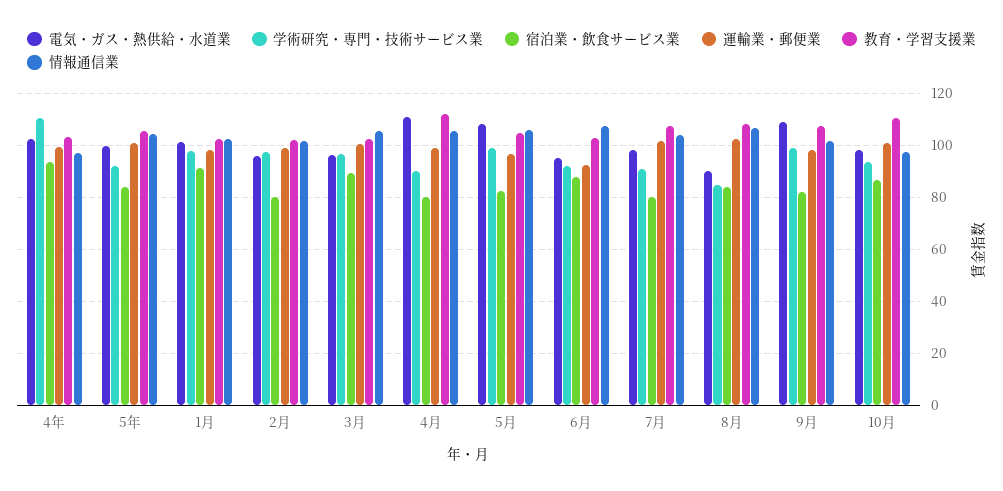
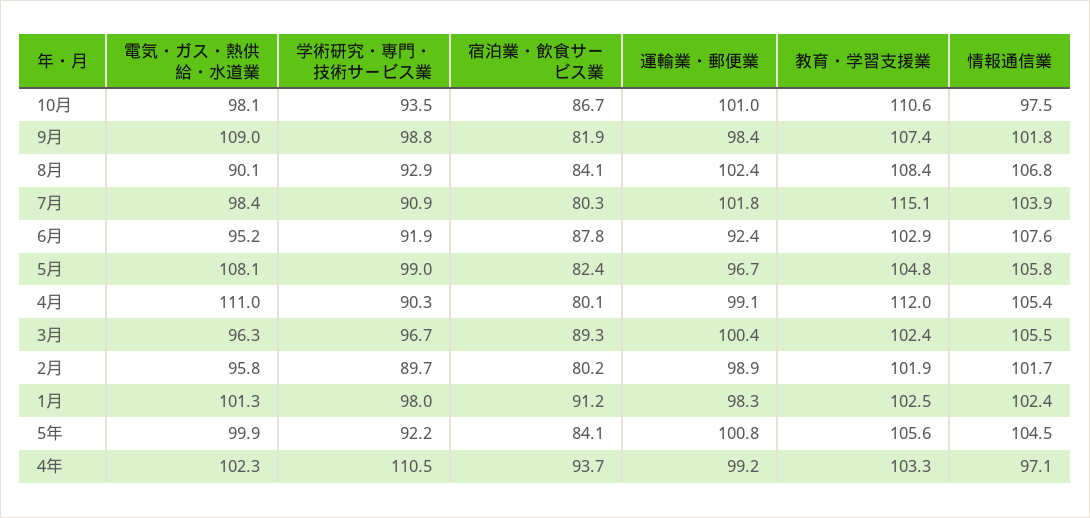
学術研究・専門・技術サービス業, 2月: 97.5 -> 89.7
教育・学習支援業, 7月: 107.5 -> 115.1
学術研究・専門・技術サービス業, 8月: 85 -> 92.9

